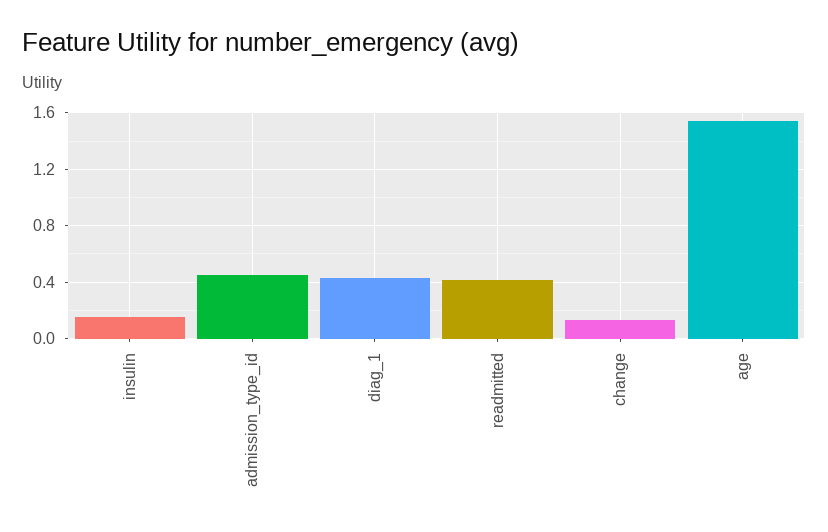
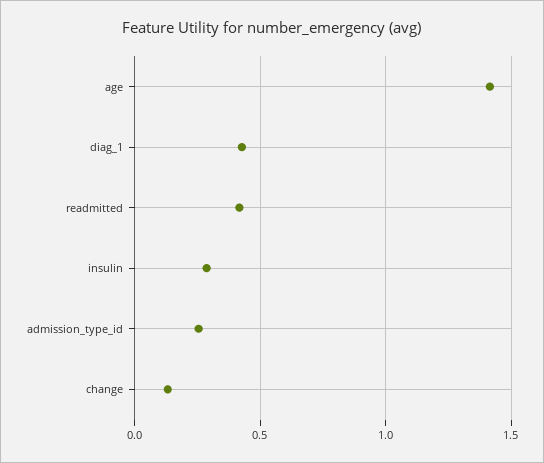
insulin: 0.15 -> 0.3
admission_type_id: 0.45 -> 0.25
age: 1.55 -> 1.4

